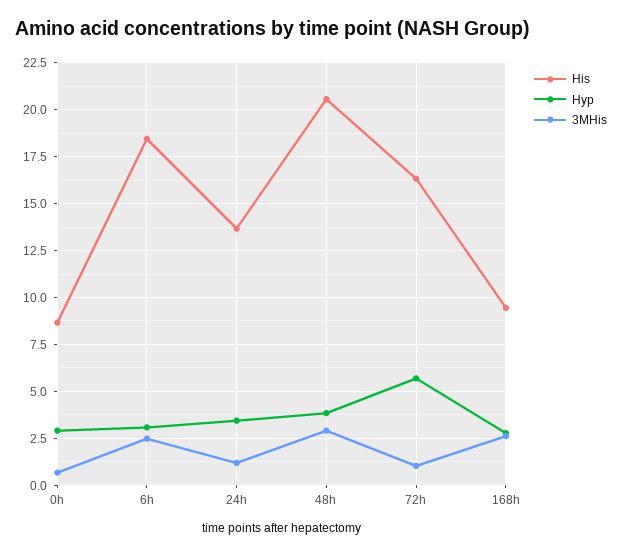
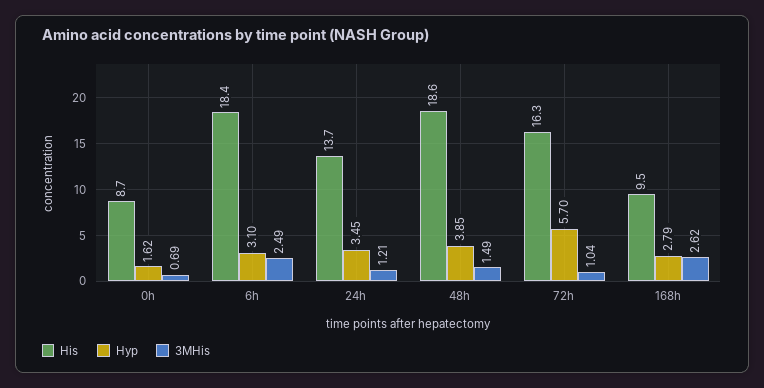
Hyp, 0h: 3 -> 1.62
His, 48h: 20.5 -> 18.6
3MHis, 48h: 3 -> 1.49

